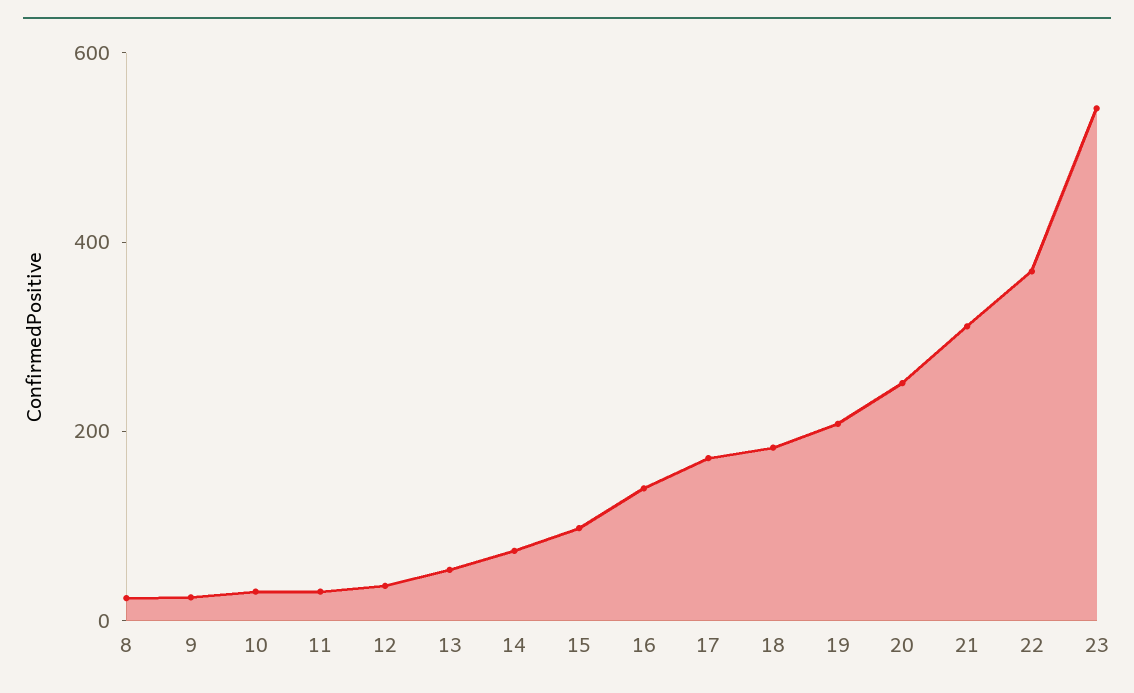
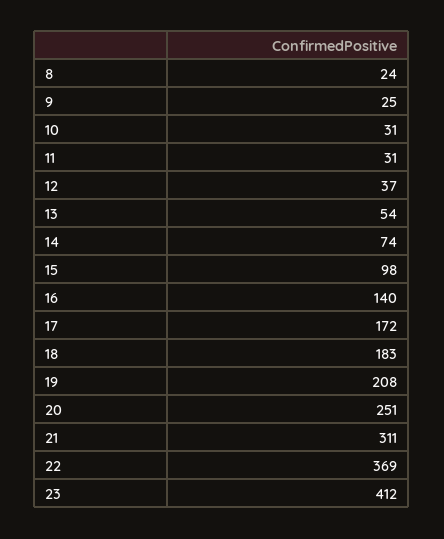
23: 550 -> 412

